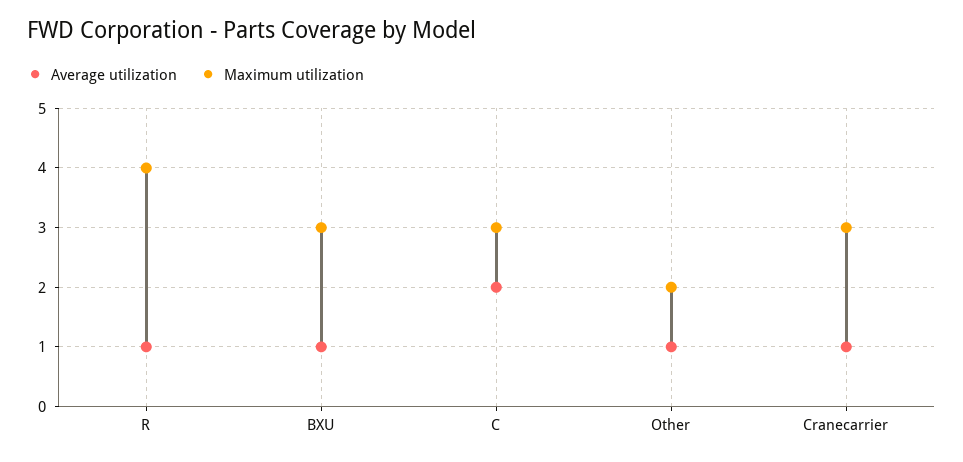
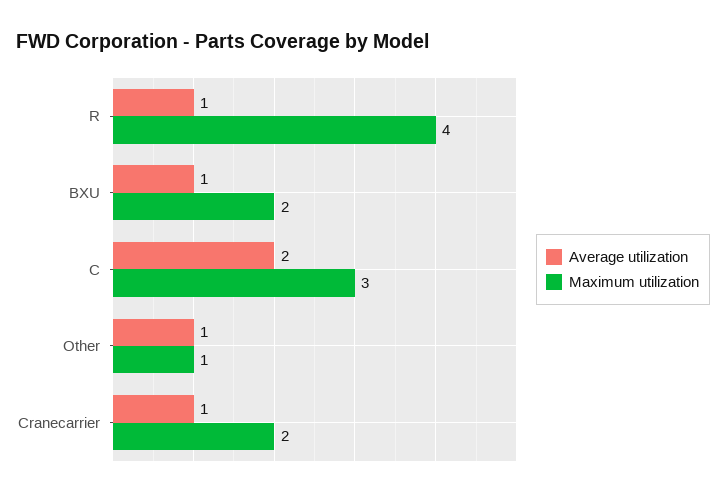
Maximum utilization, BXU: 3 -> 2
Maximum utilization, Other: 2 -> 1
Maximum utilization, Cranecarrier: 3 -> 2

